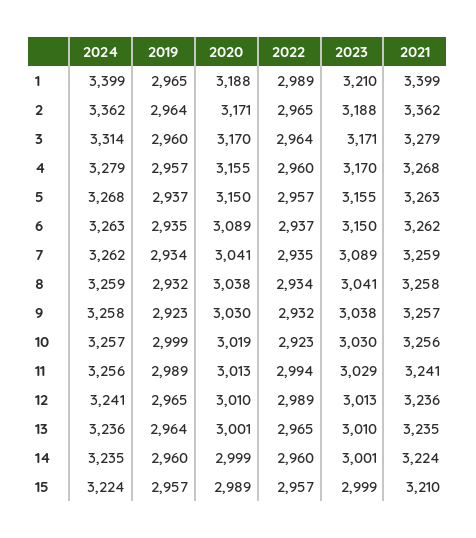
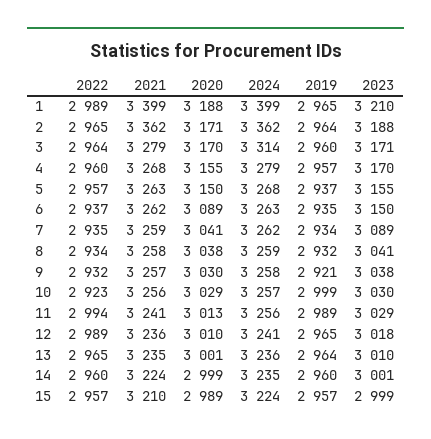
2019, 9: 2923 -> 2921
2020, 10: 3019 -> 3029
2023, 12: 3013 -> 3018

